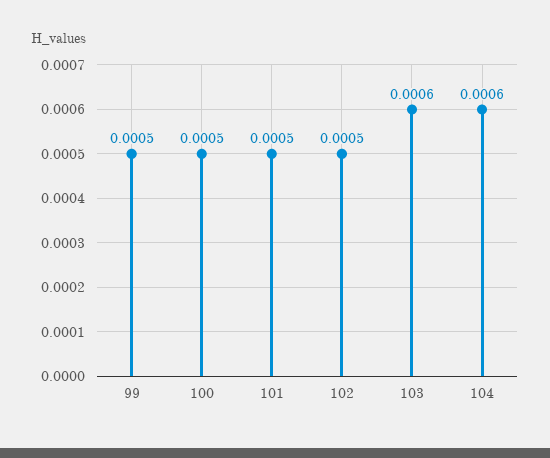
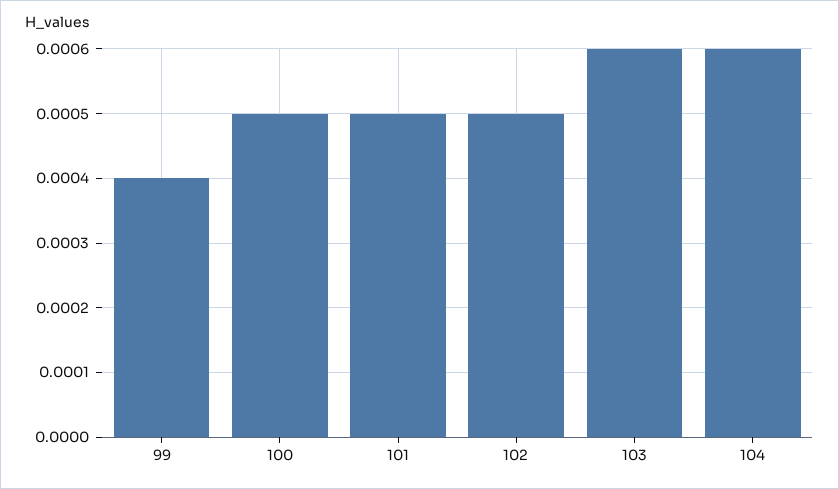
99: 0.0005 -> 0.0004

